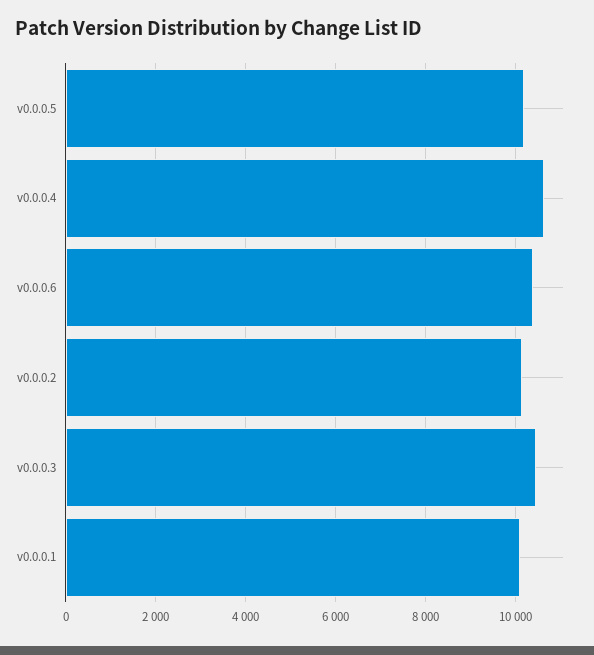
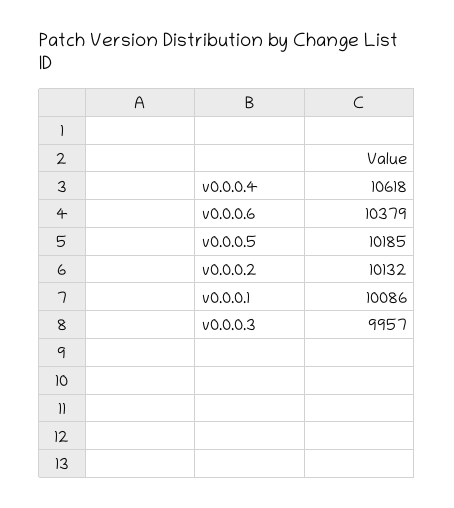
v0.0.0.3: 10400 -> 9957

